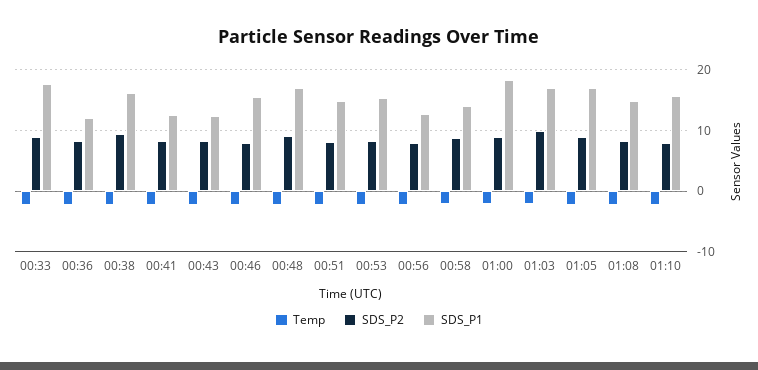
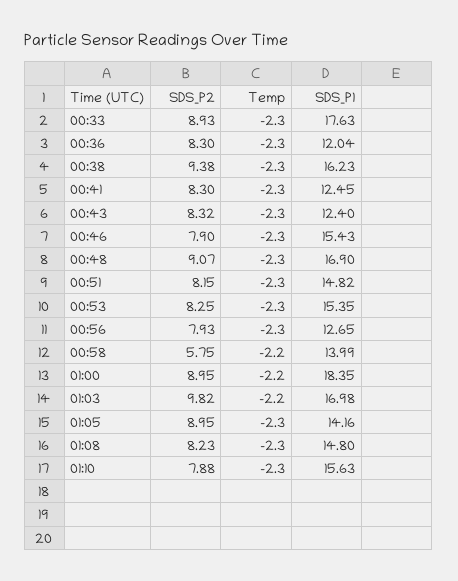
SDS_P2, 00:58: 9 -> 5.75
SDS_P1, 01:05: 17 -> 14.16

